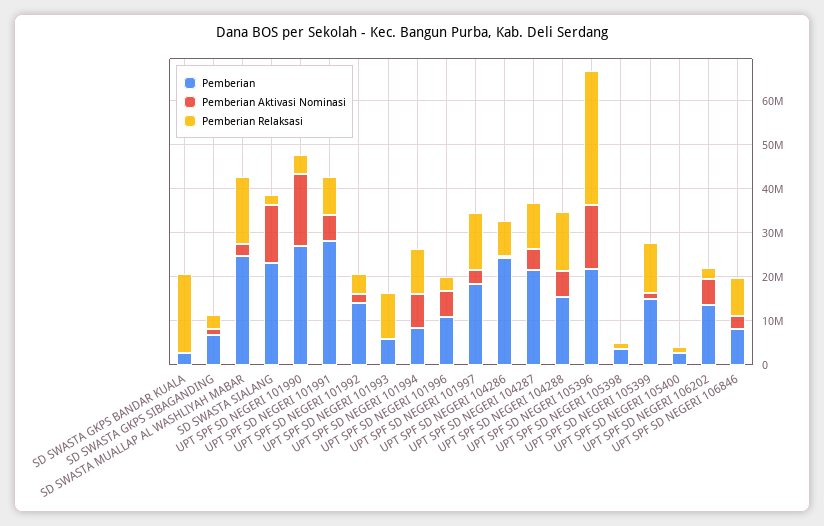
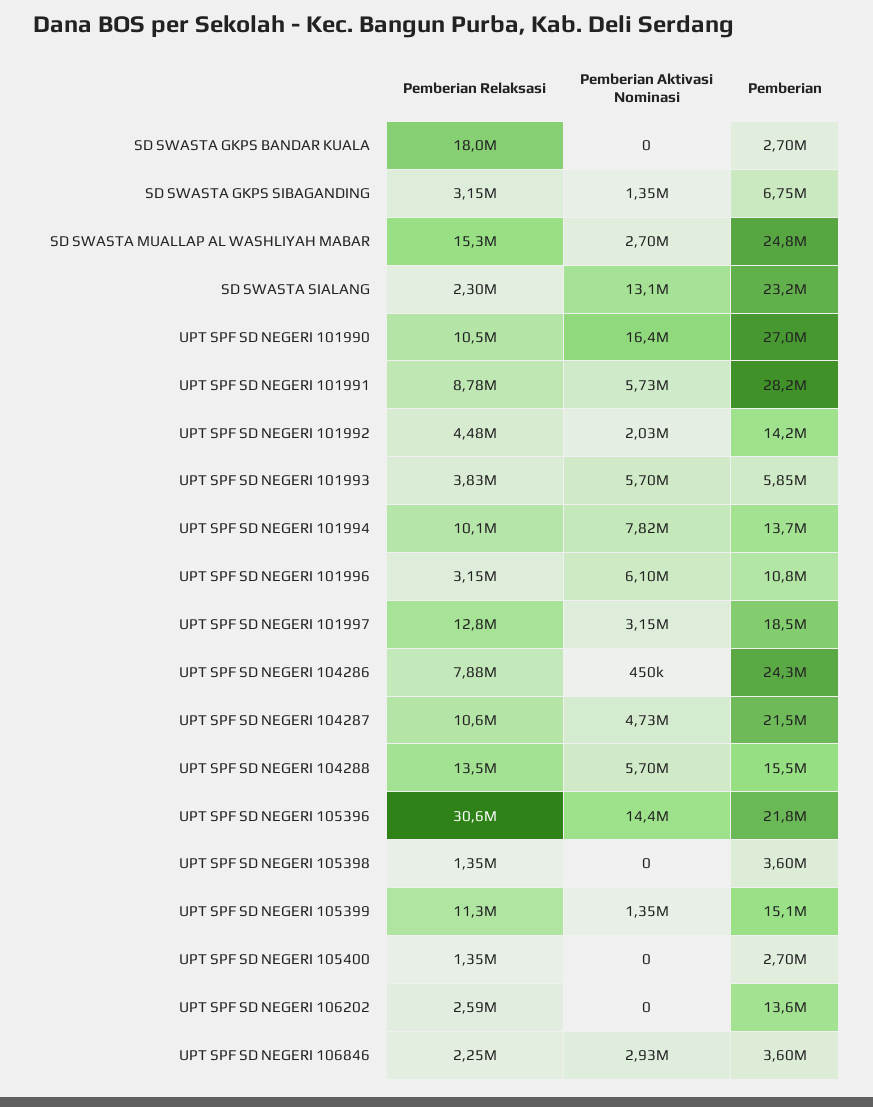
Pemberian Relaksasi, UPT SPF SD NEGERI 101990: 4000000 -> 10500000
Pemberian Aktivasi Nominasi, UPT SPF SD NEGERI 101993: 0 -> 5700000
Pemberian Relaksasi, UPT SPF SD NEGERI 101993: 10000000 -> 3830000
Pemberian, UPT SPF SD NEGERI 101994: 8000000 -> 13700000
Pemberian Aktivasi Nominasi, UPT SPF SD NEGERI 106202: 6000000 -> 0
Pemberian, UPT SPF SD NEGERI 106846: 8000000 -> 3600000
Pemberian Relaksasi, UPT SPF SD NEGERI 106846: 8000000 -> 2250000

